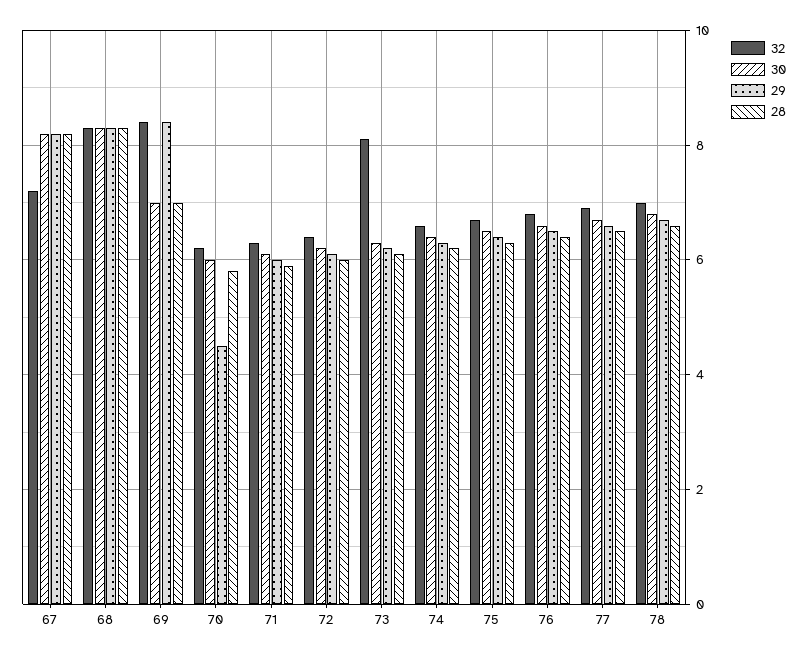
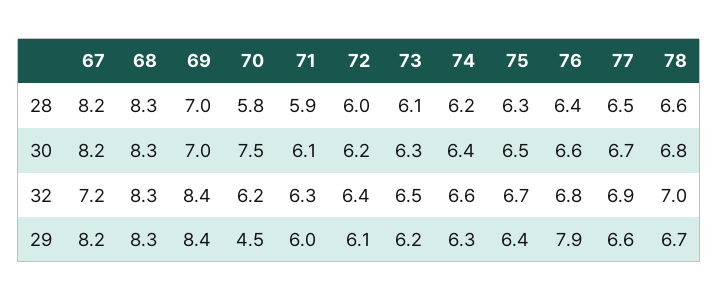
30, 70: 6 -> 7.5
32, 73: 8 -> 6.5
29, 76: 6.5 -> 7.9

